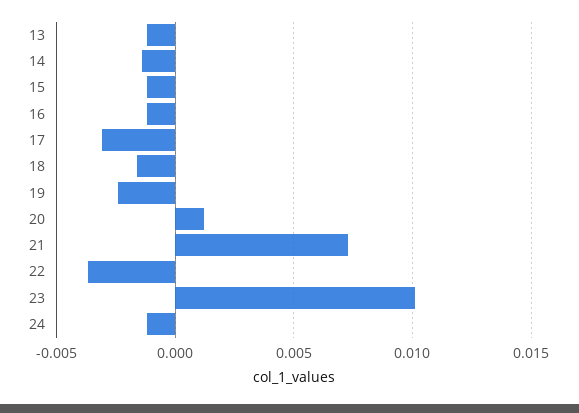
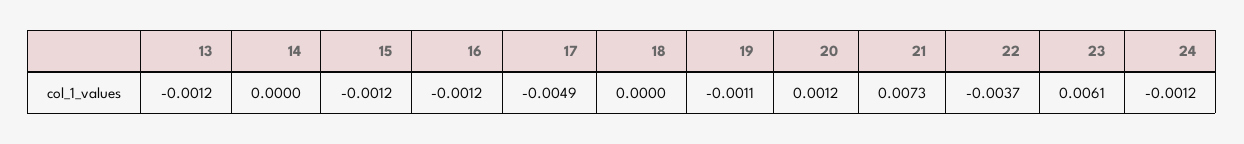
14: -0.0015 -> 0
17: -0.003 -> -0.0049
18: -0.0015 -> 0
19: -0.0025 -> -0.0011
23: 0.01 -> 0.0061

